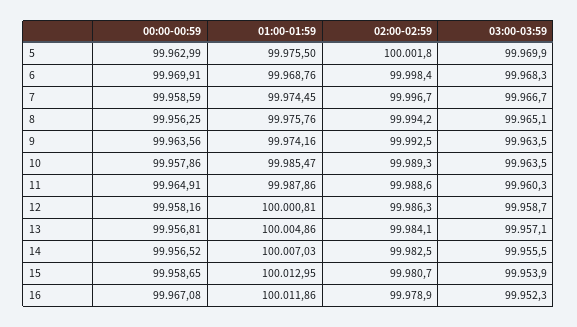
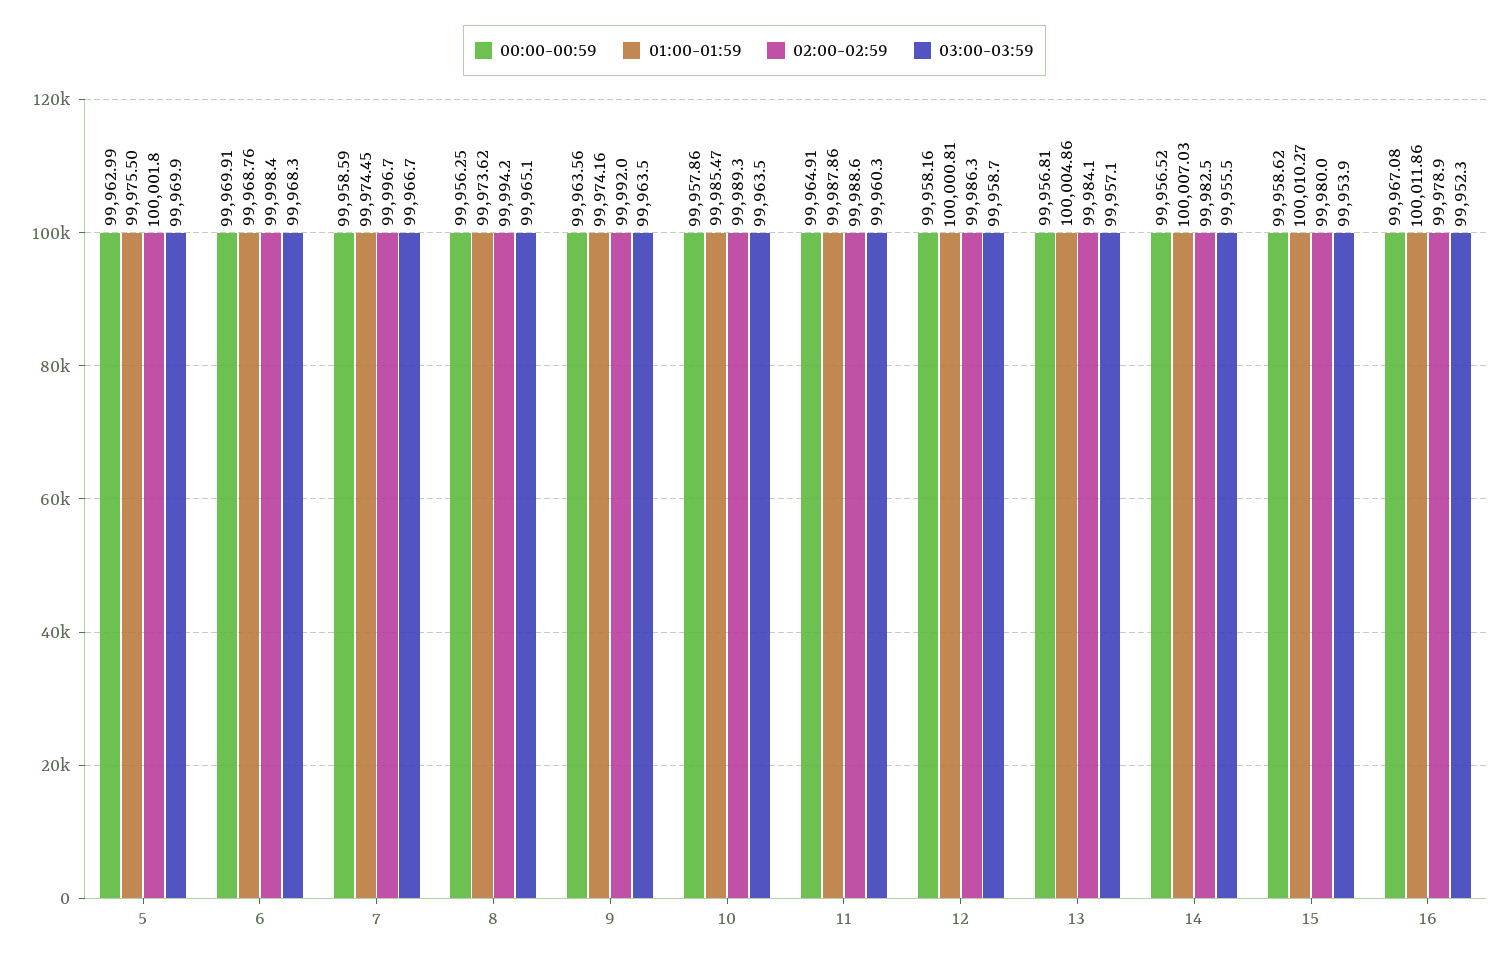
01:00-01:59, 8: 99975.76 -> 99973.62
02:00-02:59, 9: 99992.5 -> 99992
00:00-00:59, 15: 99958.65 -> 99958.62
01:00-01:59, 15: 100012.95 -> 100010.27
02:00-02:59, 15: 99980.7 -> 99980

